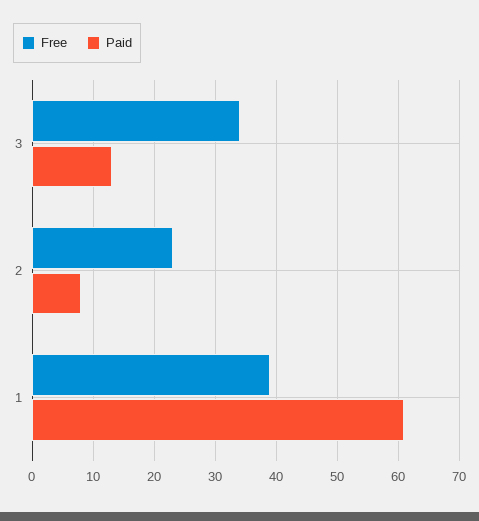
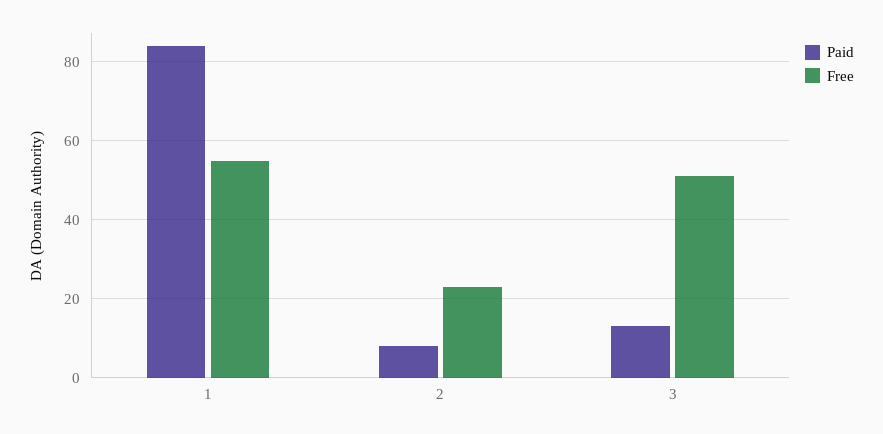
Free, 3: 34 -> 50
Free, 1: 39 -> 55
Paid, 1: 61 -> 85

